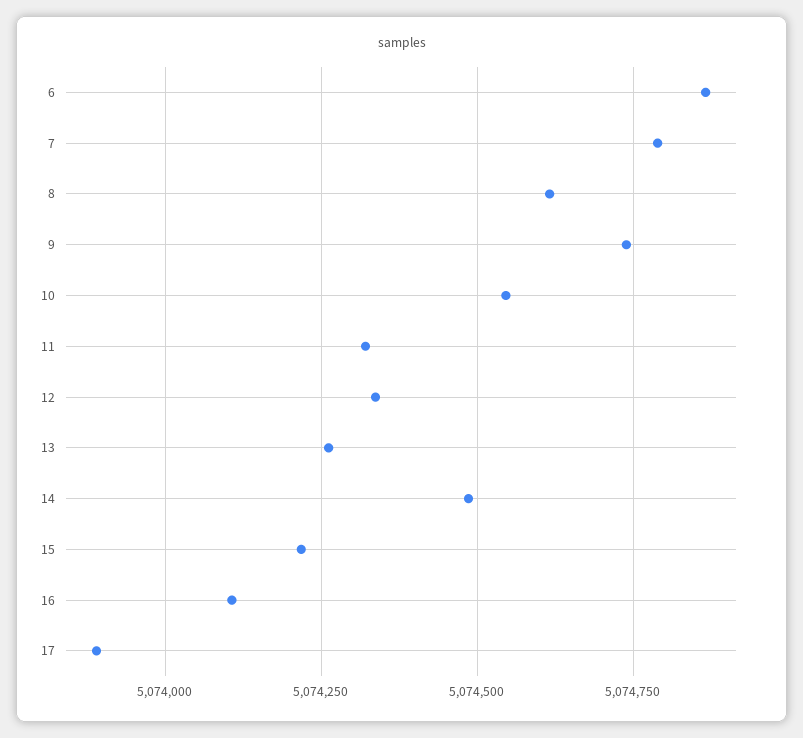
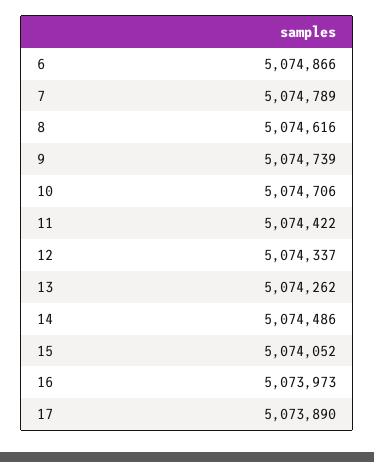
10: 5074550 -> 5074706
11: 5074325 -> 5074422
15: 5074225 -> 5074052
16: 5074100 -> 5073973

